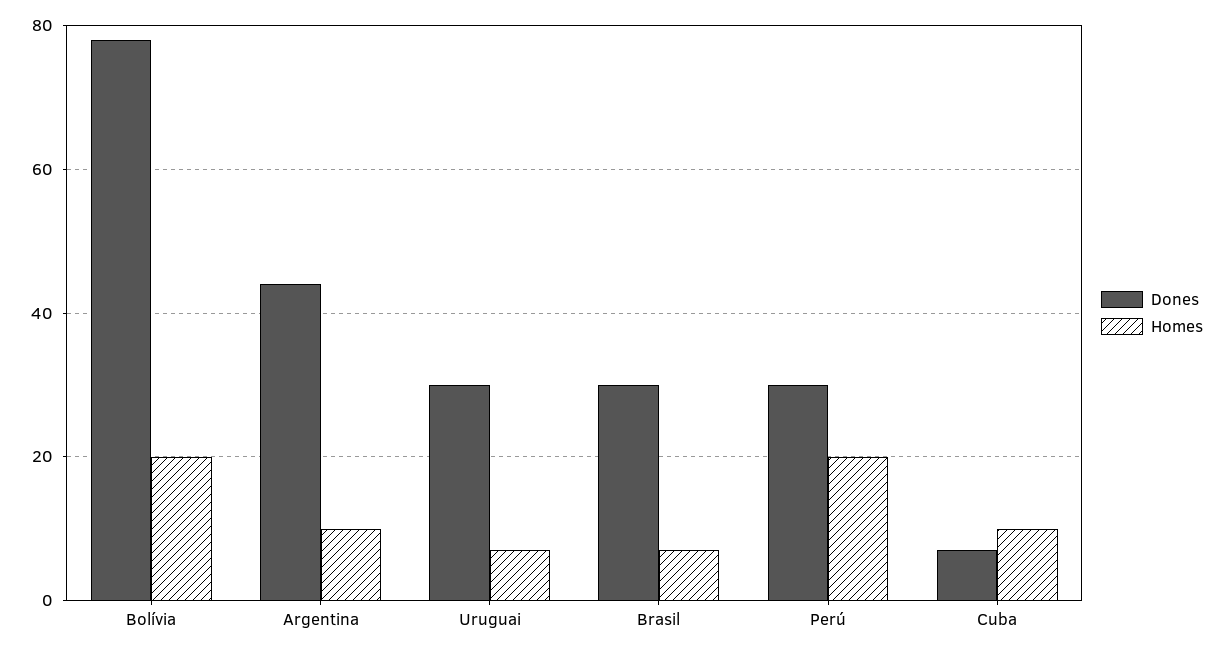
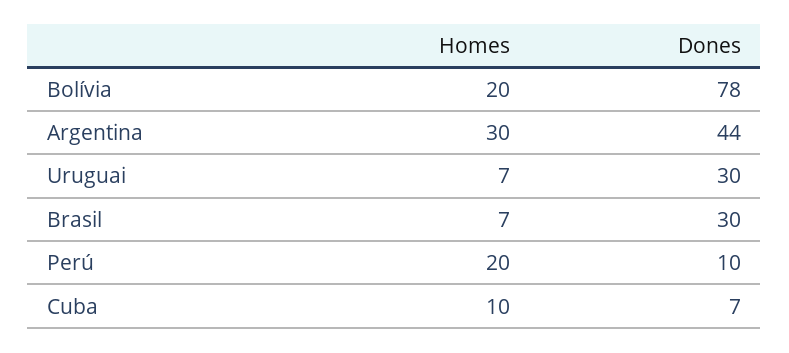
Homes, Argentina: 10 -> 30
Dones, Perú: 30 -> 10

